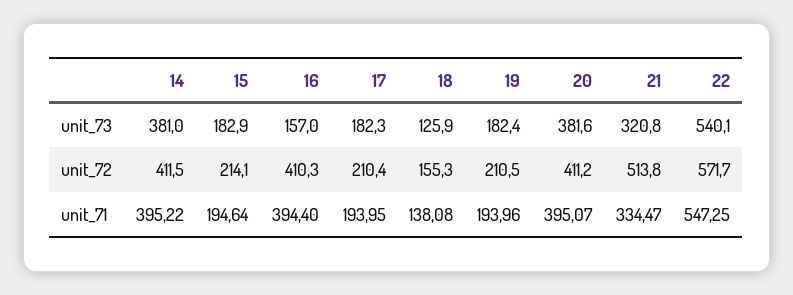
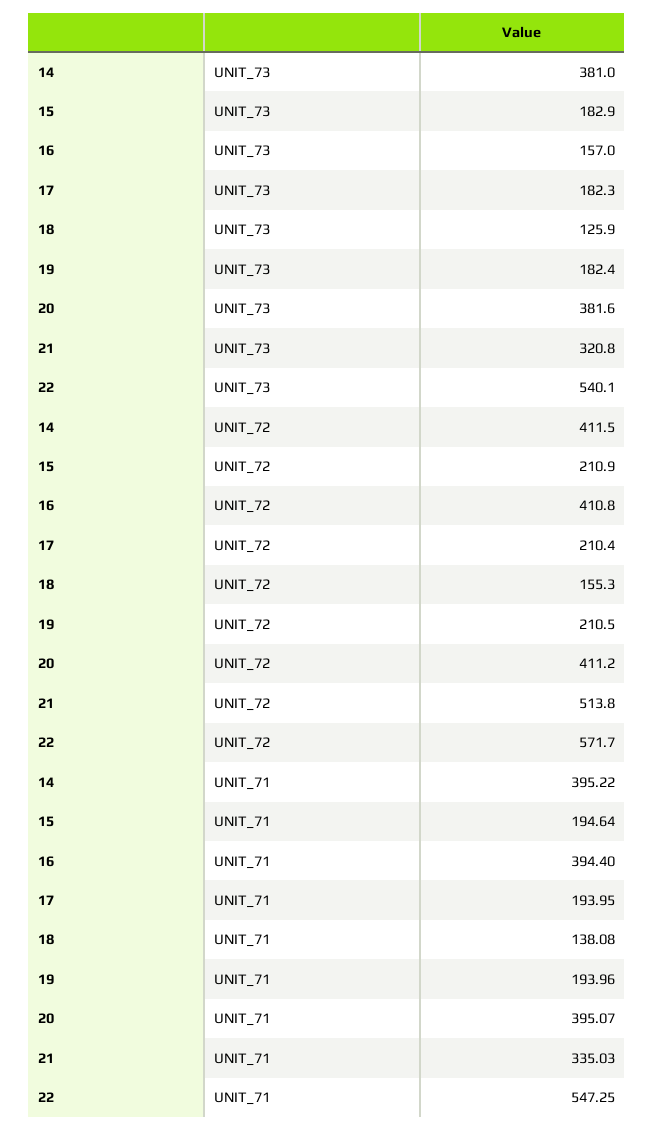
15, unit_72: 214.1 -> 210.9
16, unit_72: 410.3 -> 410.8
21, unit_71: 334.47 -> 335.03

